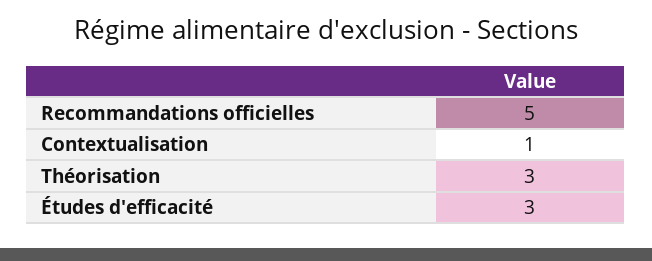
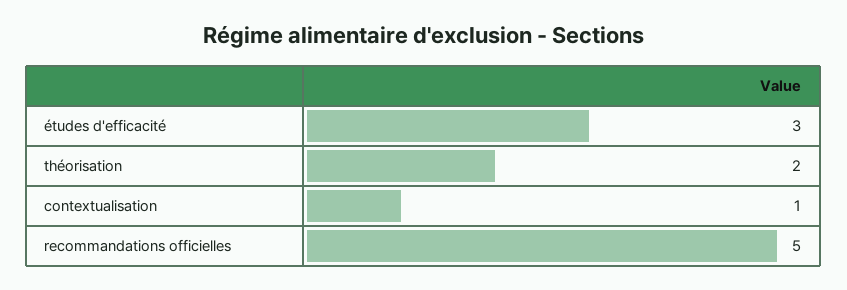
Théorisation: 3 -> 2

